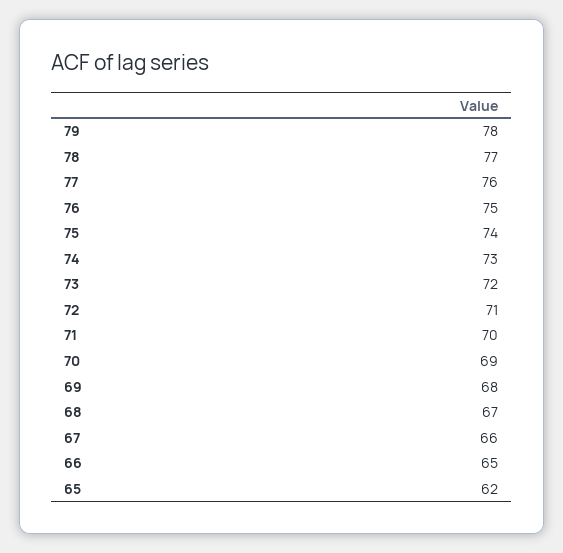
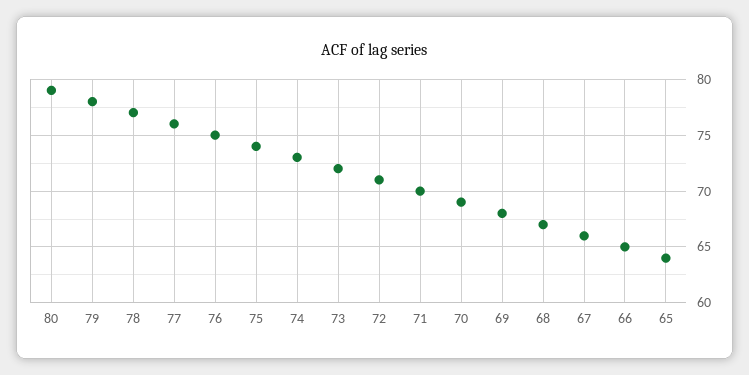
65: 62 -> 64
80: none -> 79

